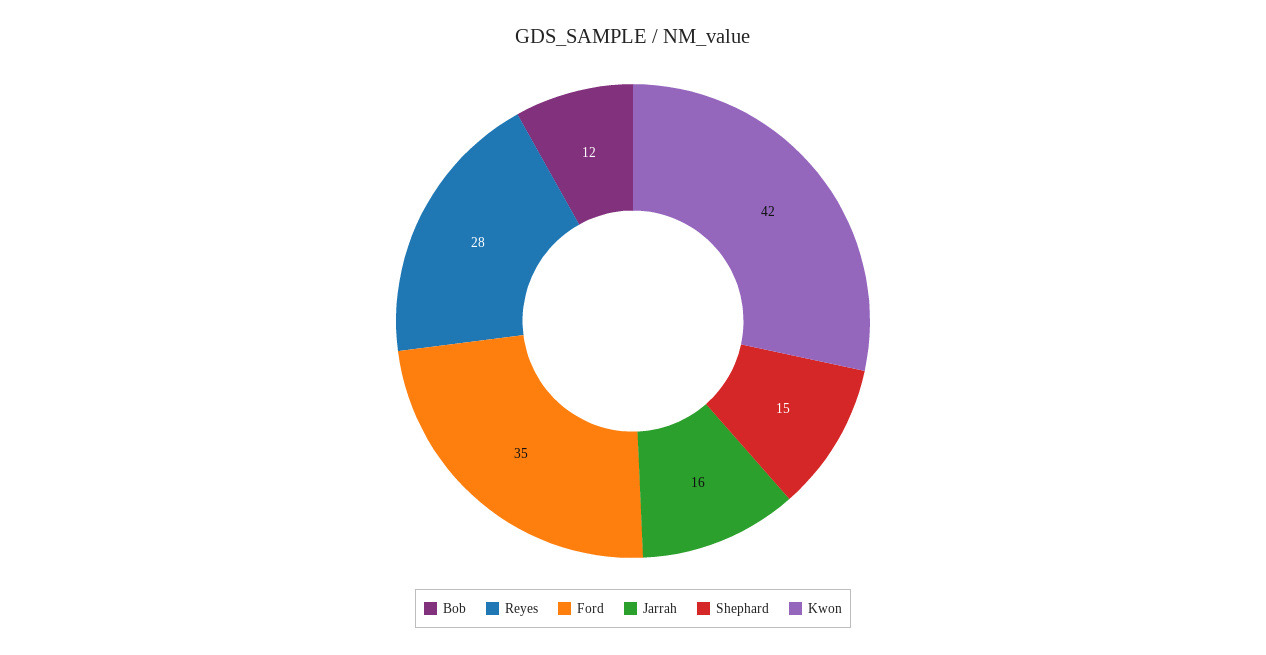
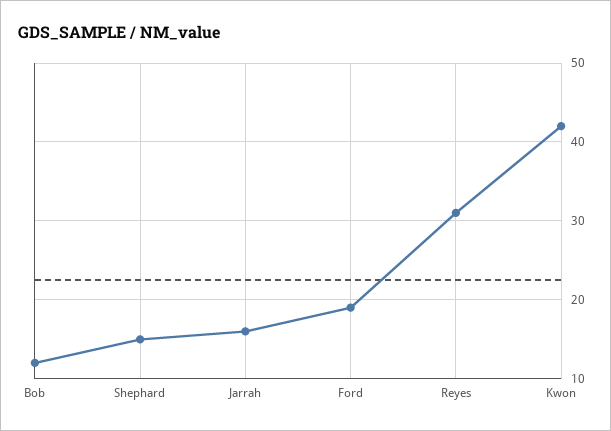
Reyes: 28 -> 31
Ford: 35 -> 19

